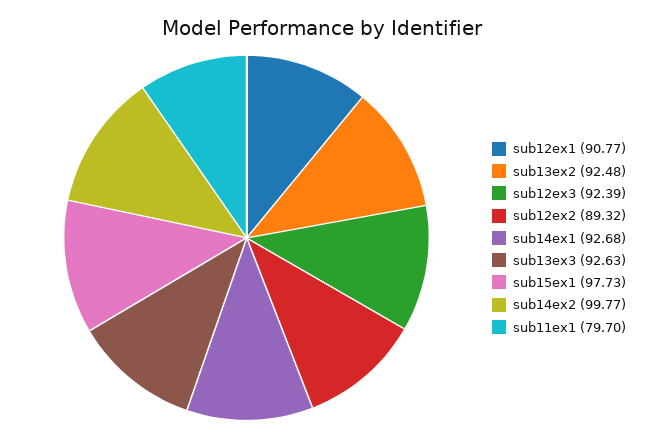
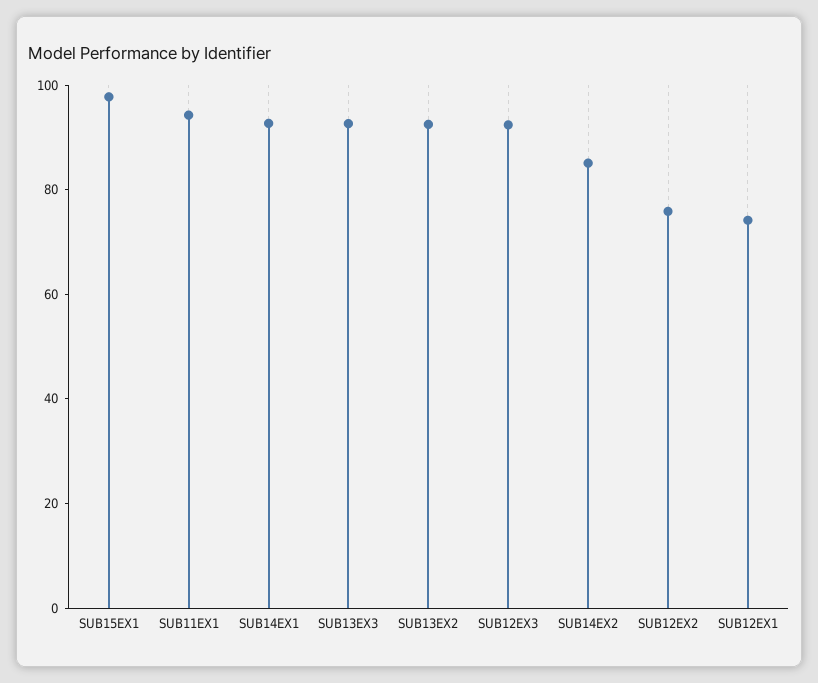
sub12ex1: 90.77 -> 75
sub12ex2: 89.32 -> 75
sub14ex2: 99.77 -> 85
sub11ex1: 79.7 -> 95

